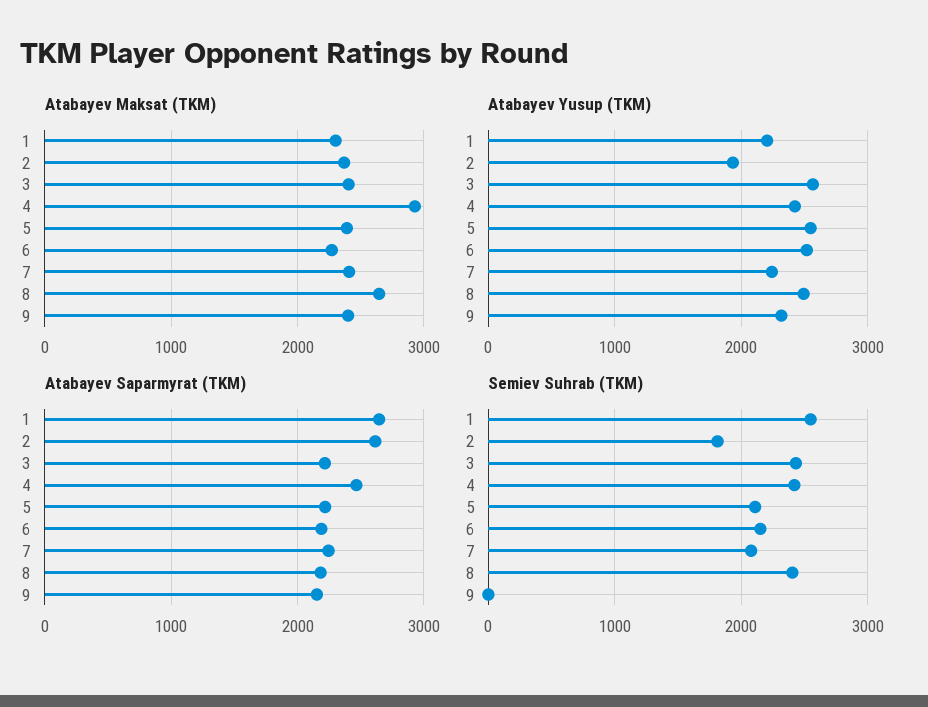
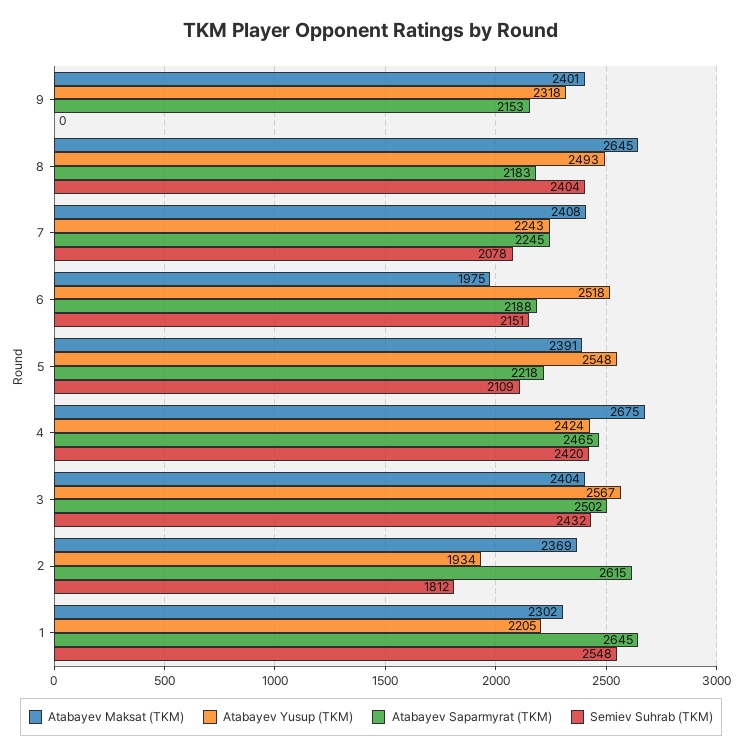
Atabayev Maksat (TKM), 4: 2900 -> 2675
Atabayev Maksat (TKM), 6: 2300 -> 1975
Atabayev Saparmyrat (TKM), 3: 2200 -> 2502

